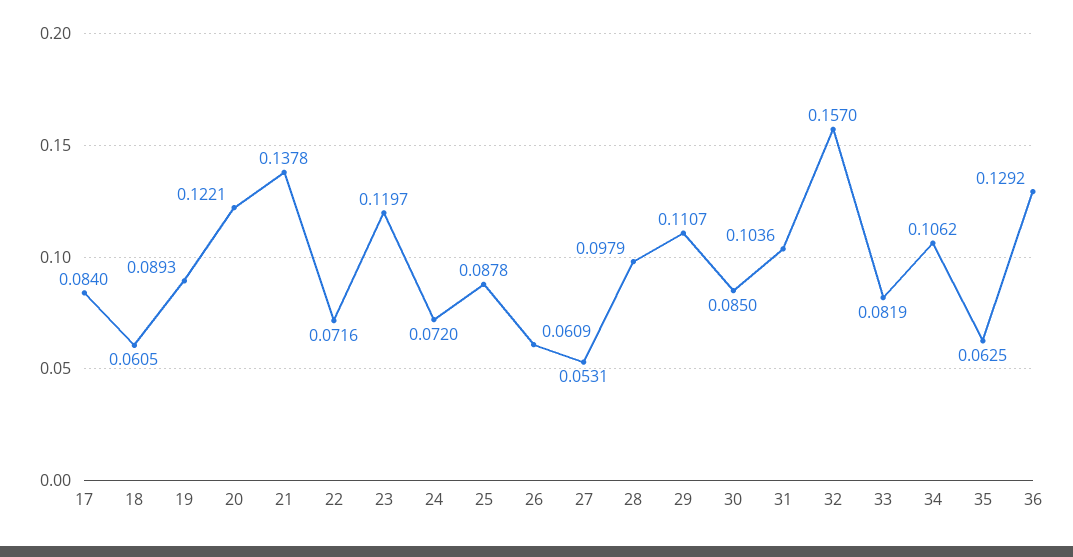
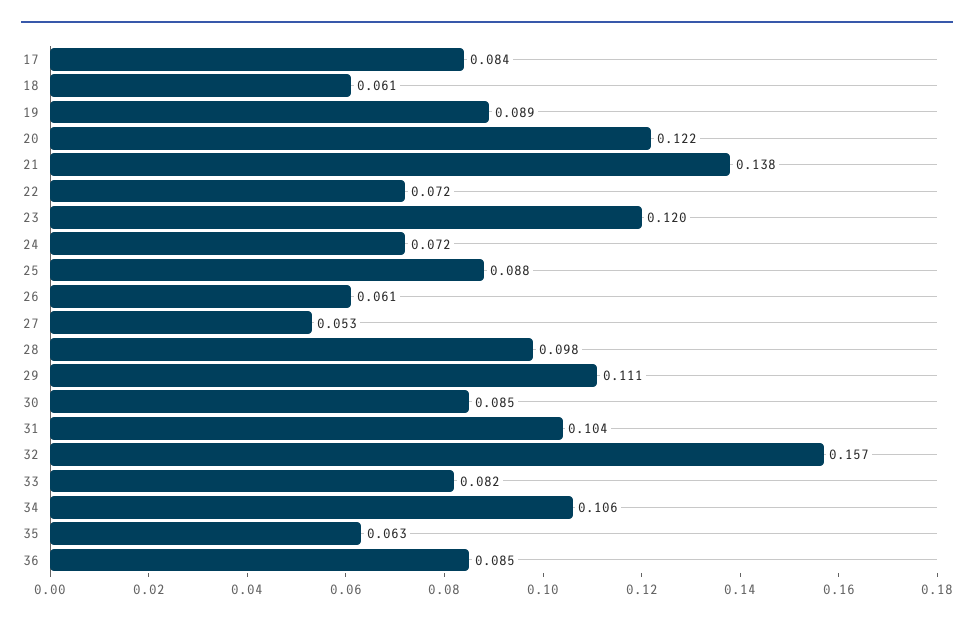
36: 0.1292 -> 0.085

